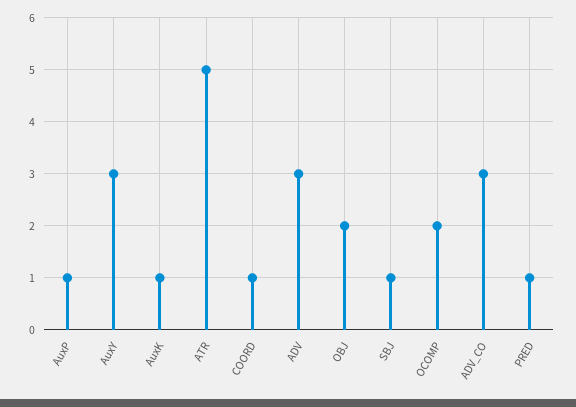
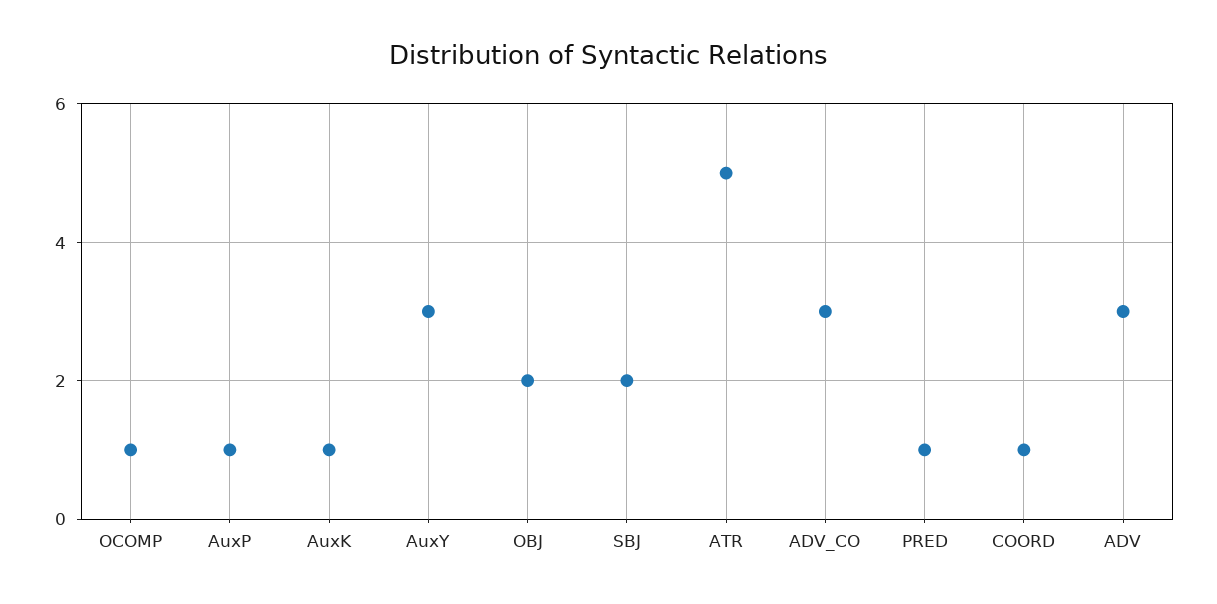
SBJ: 1 -> 2
OCOMP: 2 -> 1

